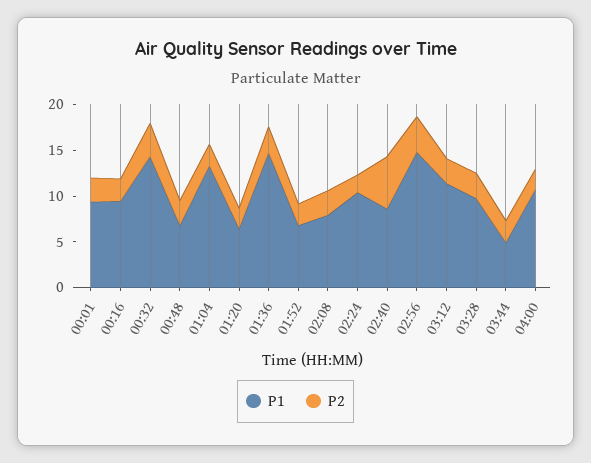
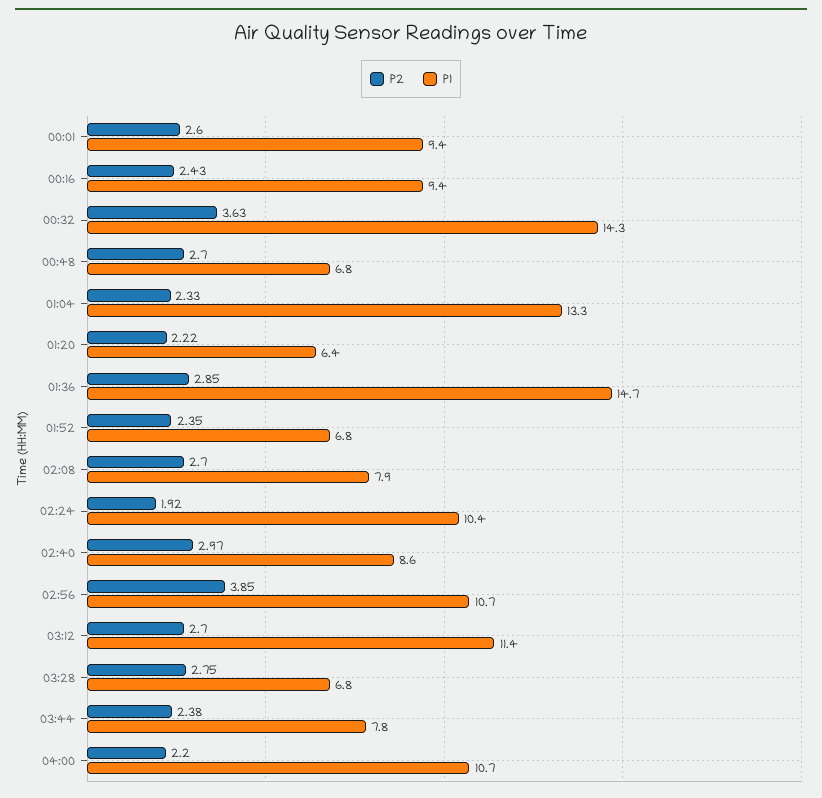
P2, 02:40: 6 -> 2.97
P1, 02:56: 15 -> 10.7
P1, 03:28: 10 -> 6.8
P1, 03:44: 5 -> 7.8

